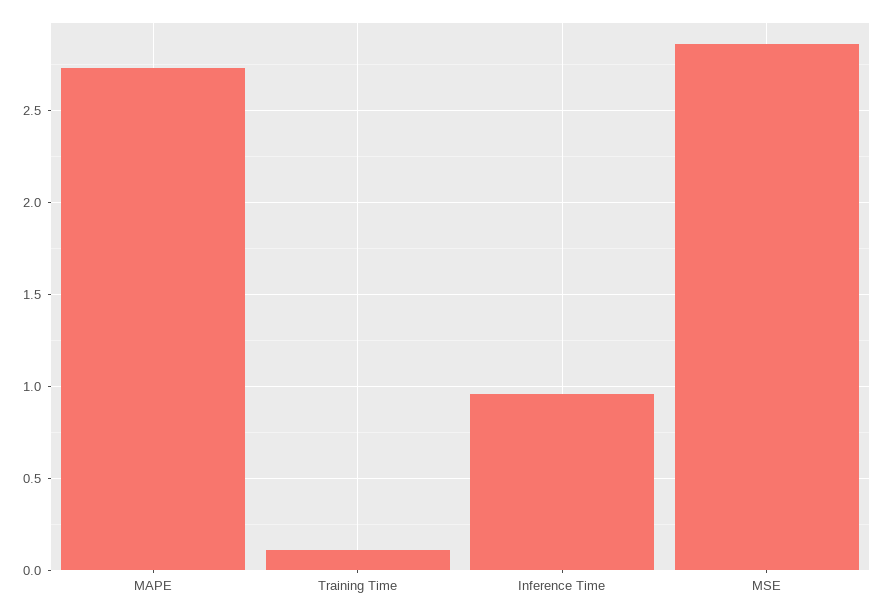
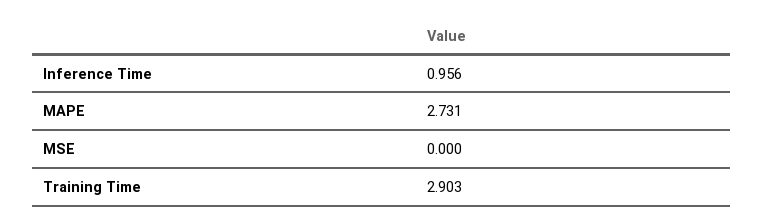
Training Time: 0.1 -> 2.903
MSE: 2.85 -> 0

